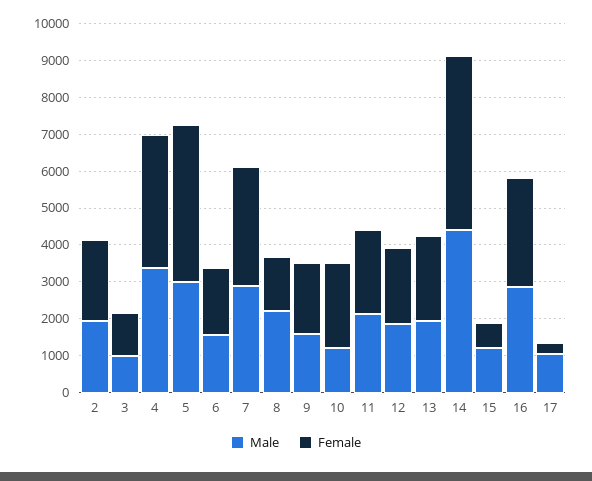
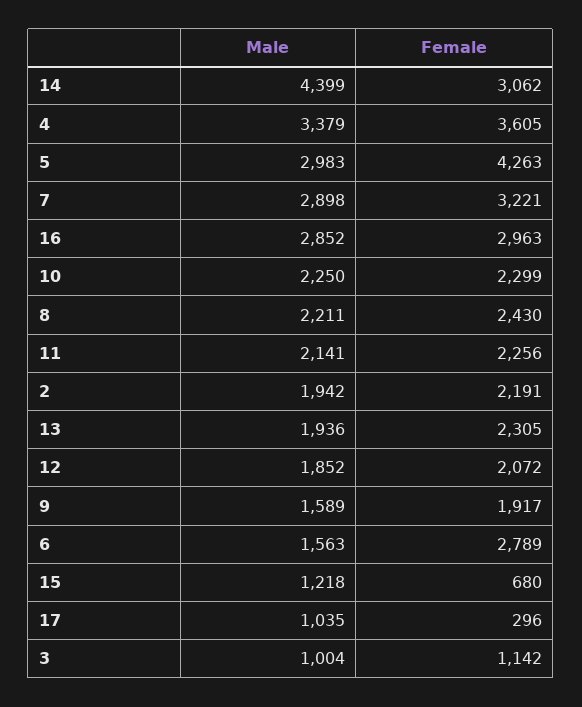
Female, 6: 1750 -> 2789
Female, 8: 1500 -> 2430
Male, 10: 1250 -> 2250
Female, 14: 4750 -> 3062

